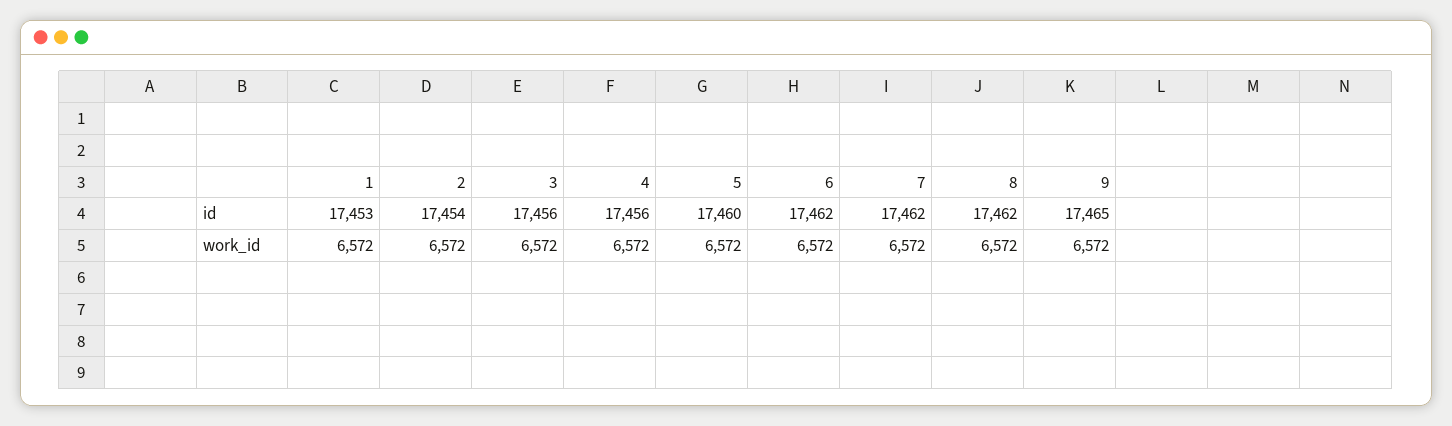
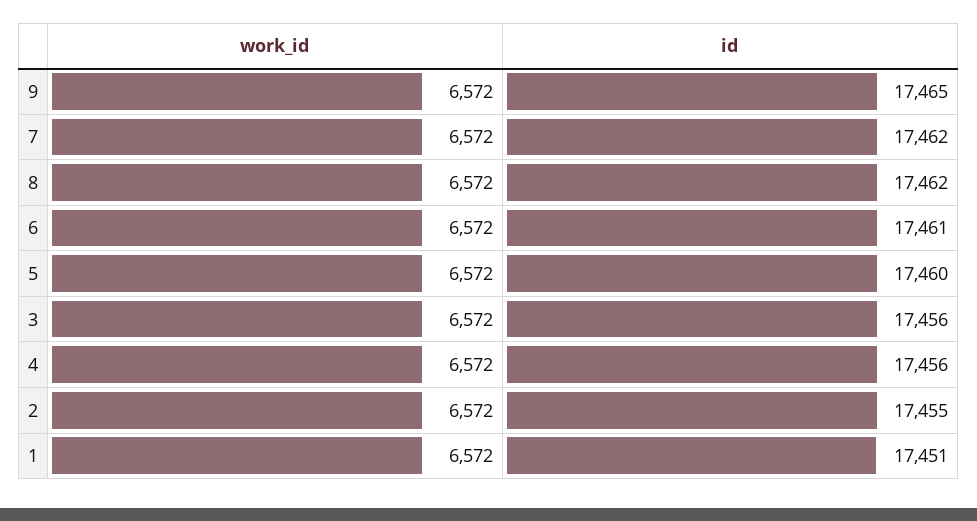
1, id: 17453 -> 17451
2, id: 17454 -> 17455
6, id: 17462 -> 17461

